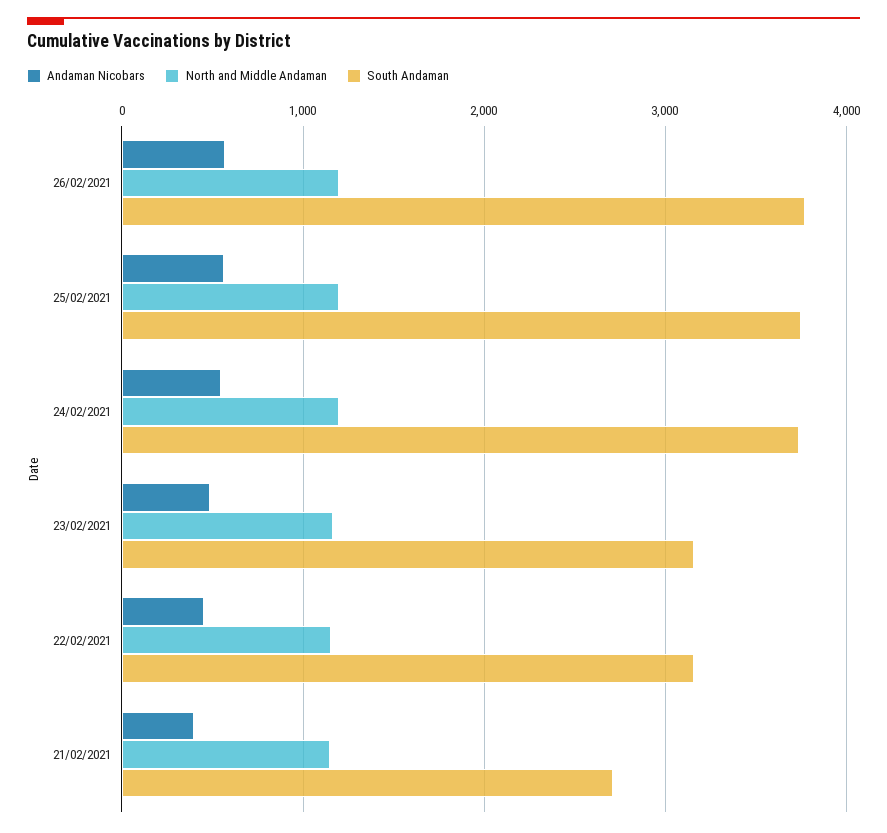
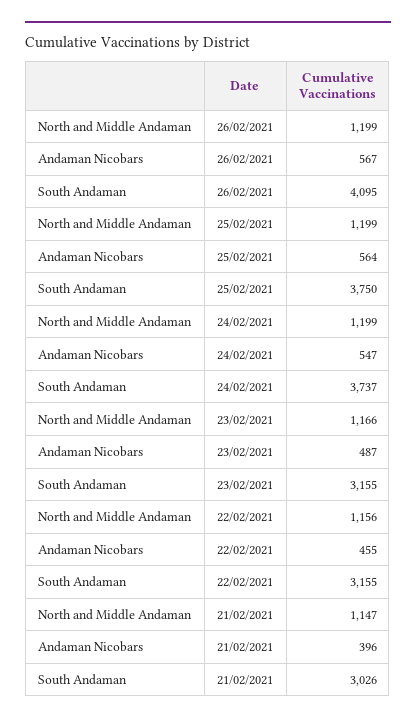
South Andaman, 26/02/2021: 3800 -> 4095
South Andaman, 21/02/2021: 2700 -> 3026

